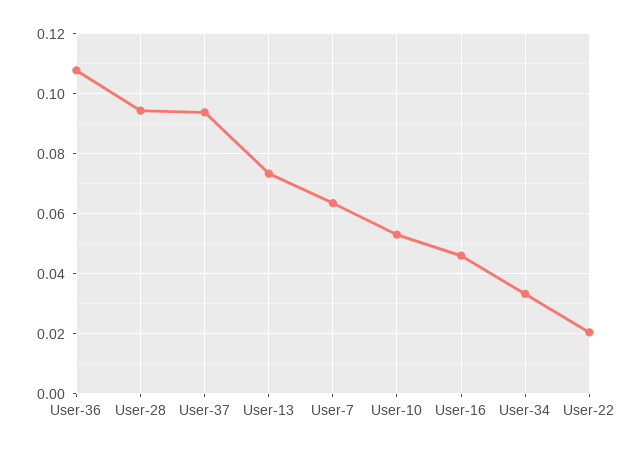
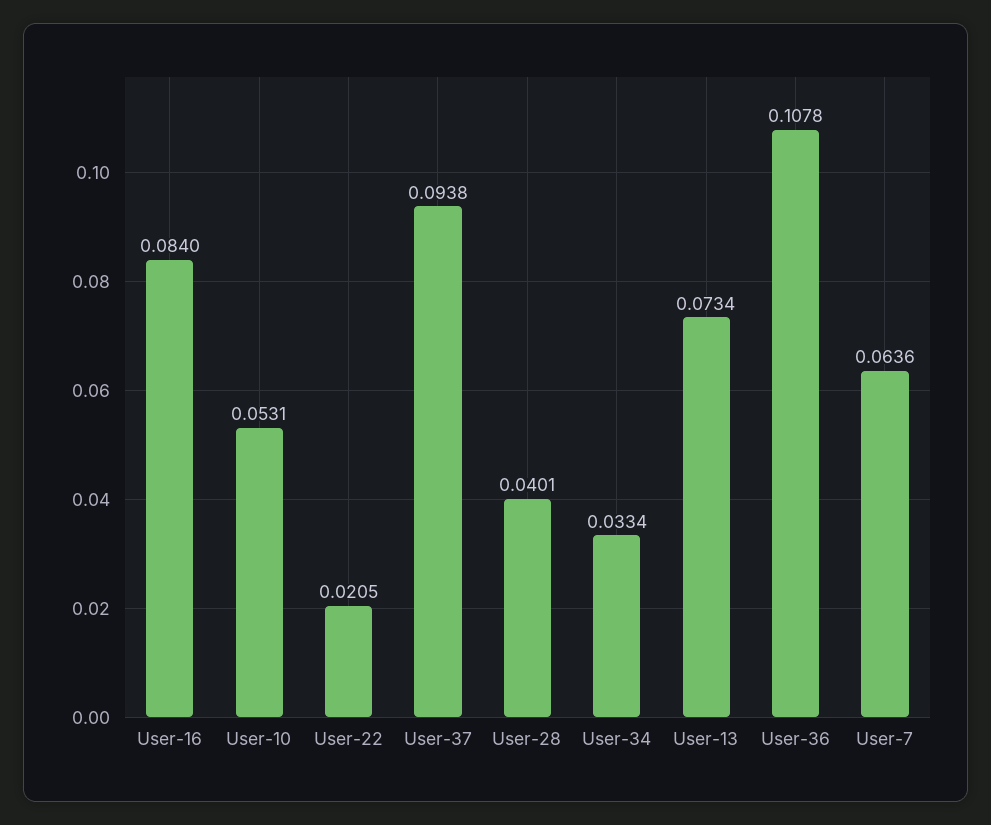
User-28: 0.094 -> 0.0401
User-16: 0.046 -> 0.084

